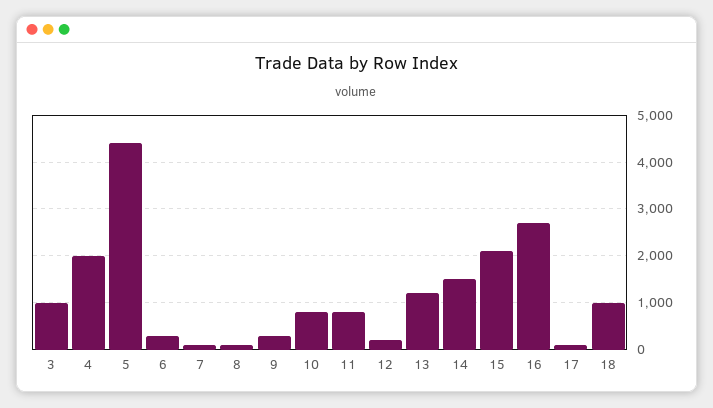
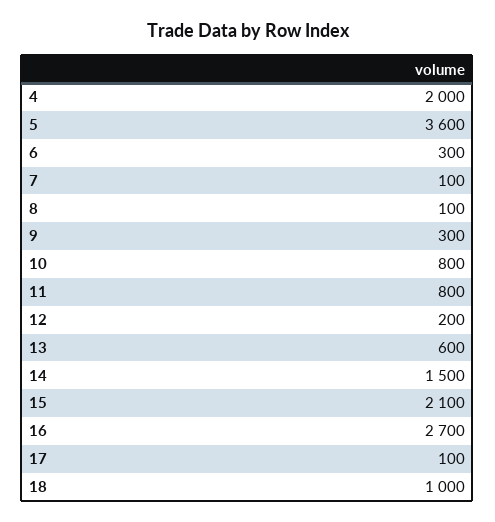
3: 1000 -> none
5: 4400 -> 3600
13: 1200 -> 600

